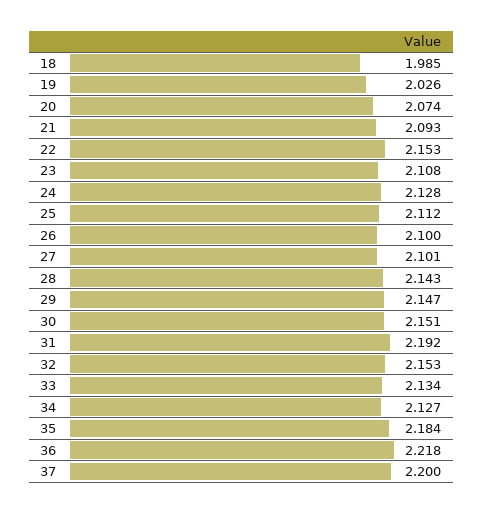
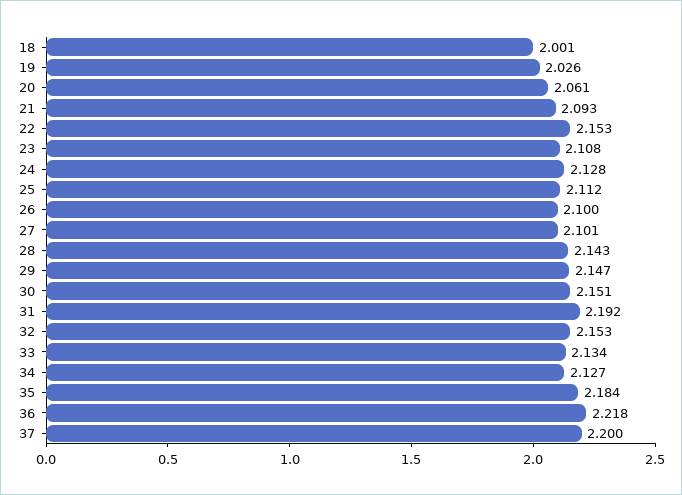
18: 1.985 -> 2.001
20: 2.074 -> 2.061

